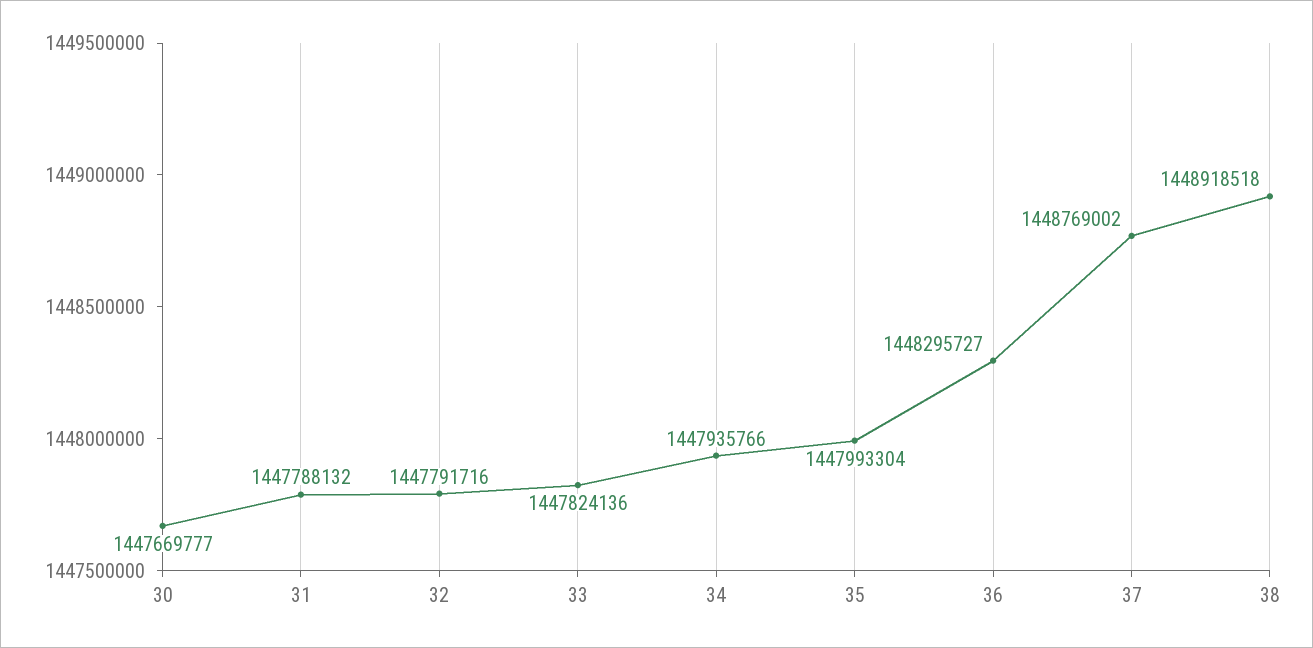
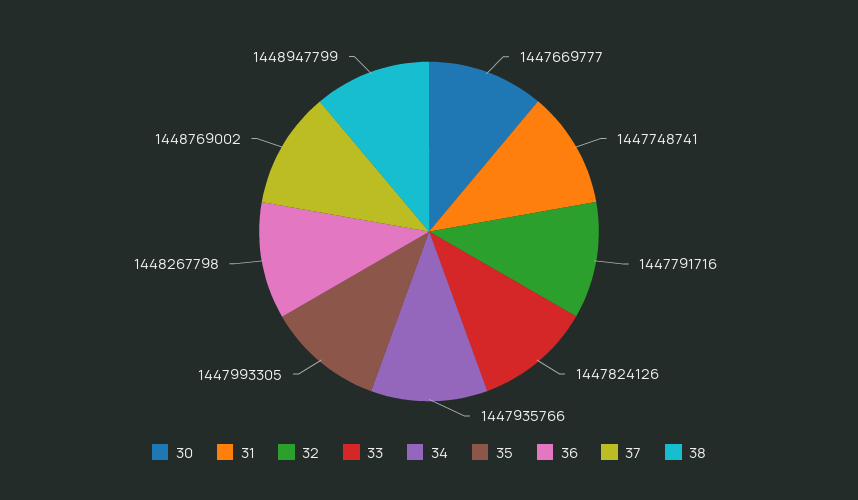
31: 1447788132 -> 1447748741
33: 1447824136 -> 1447824126
35: 1447993304 -> 1447993305
36: 1448295727 -> 1448267798
38: 1448918518 -> 1448947799

